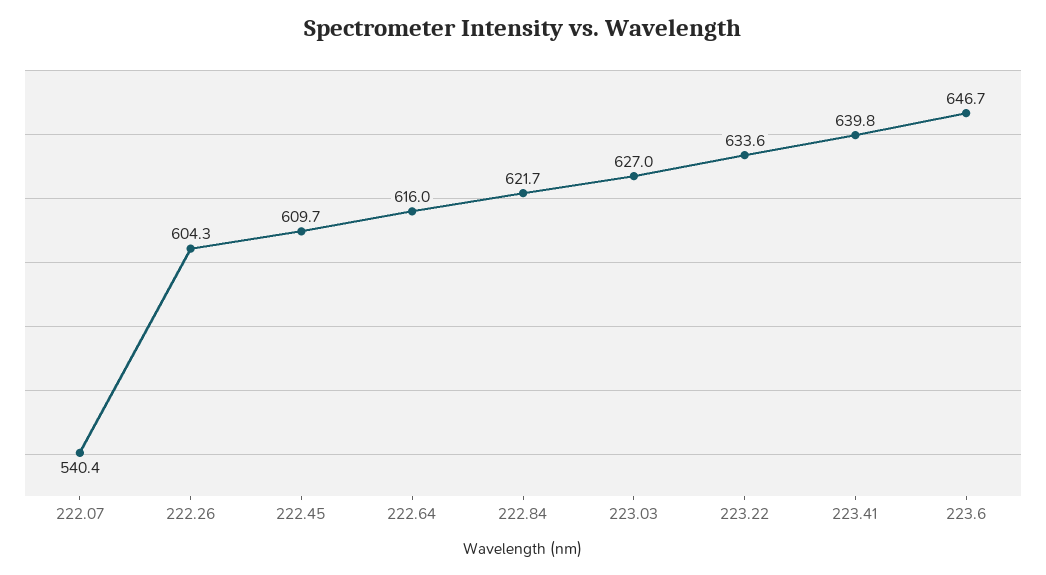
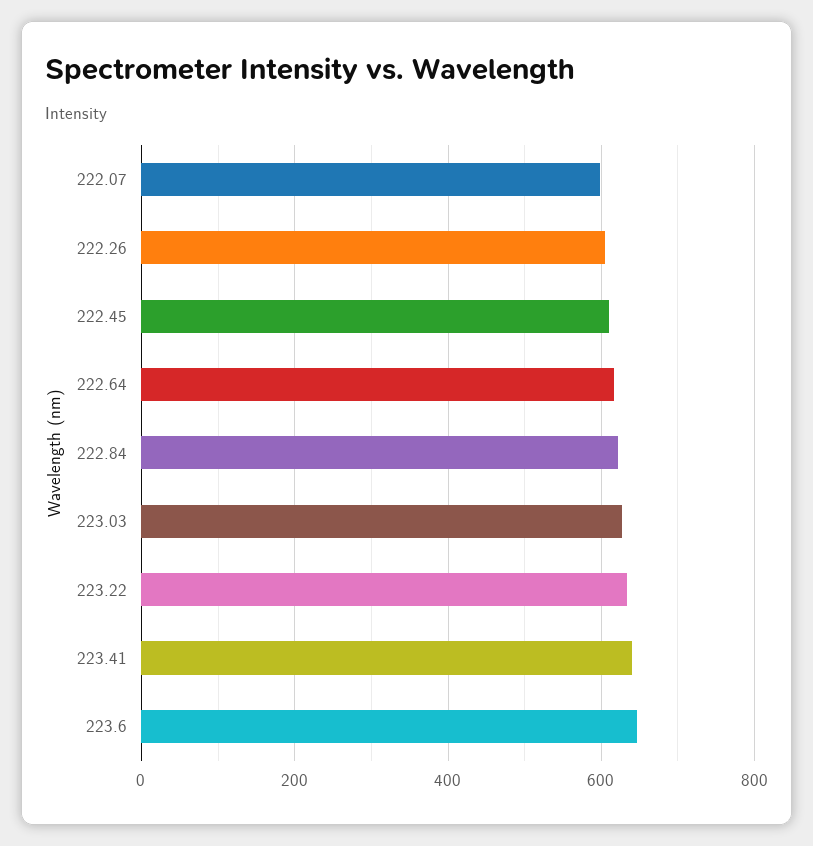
222.07: 540.4 -> 600

